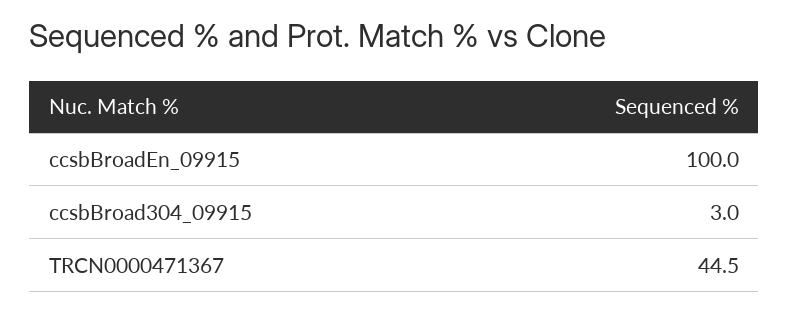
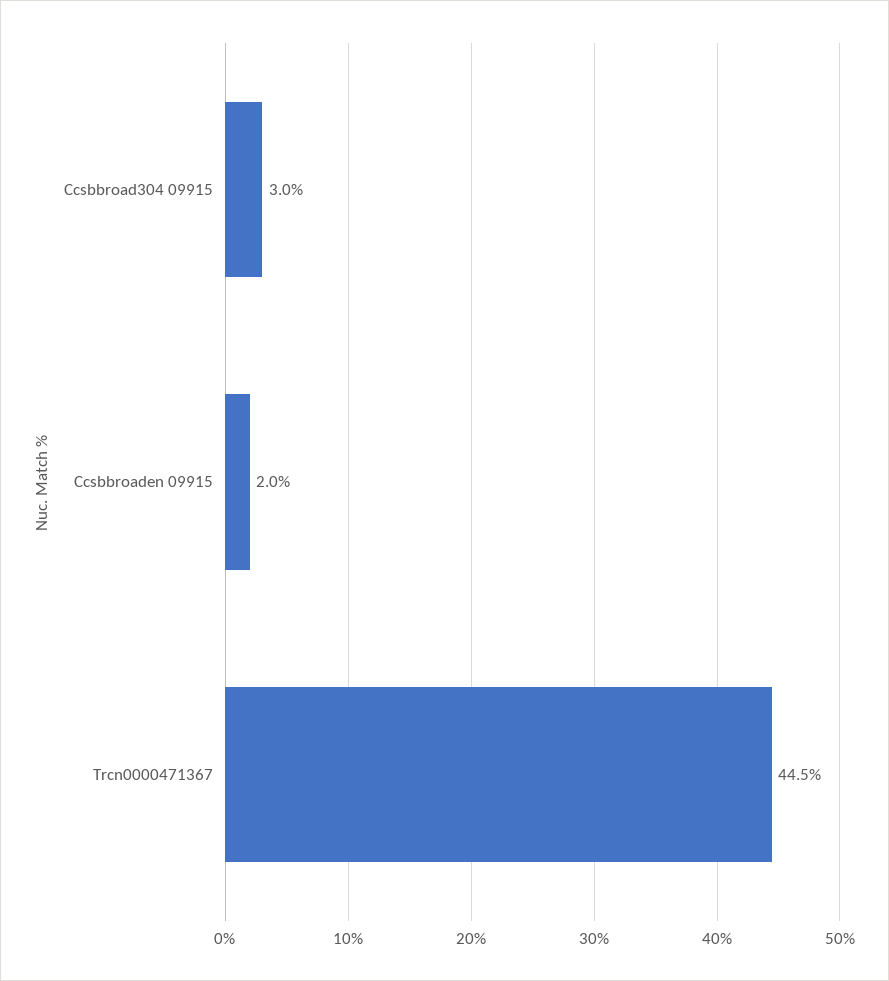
ccsbBroadEn_09915: 100 -> 2

